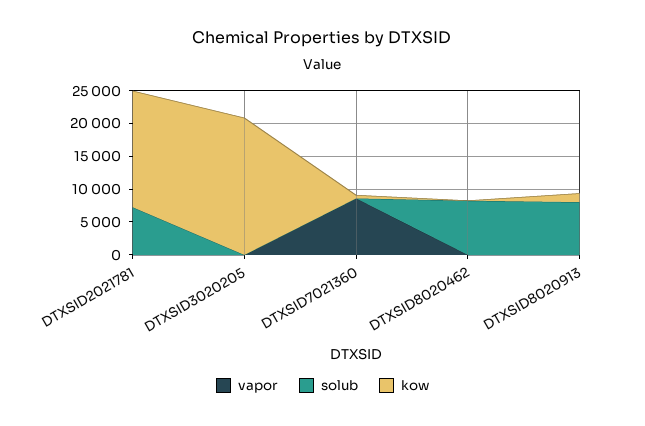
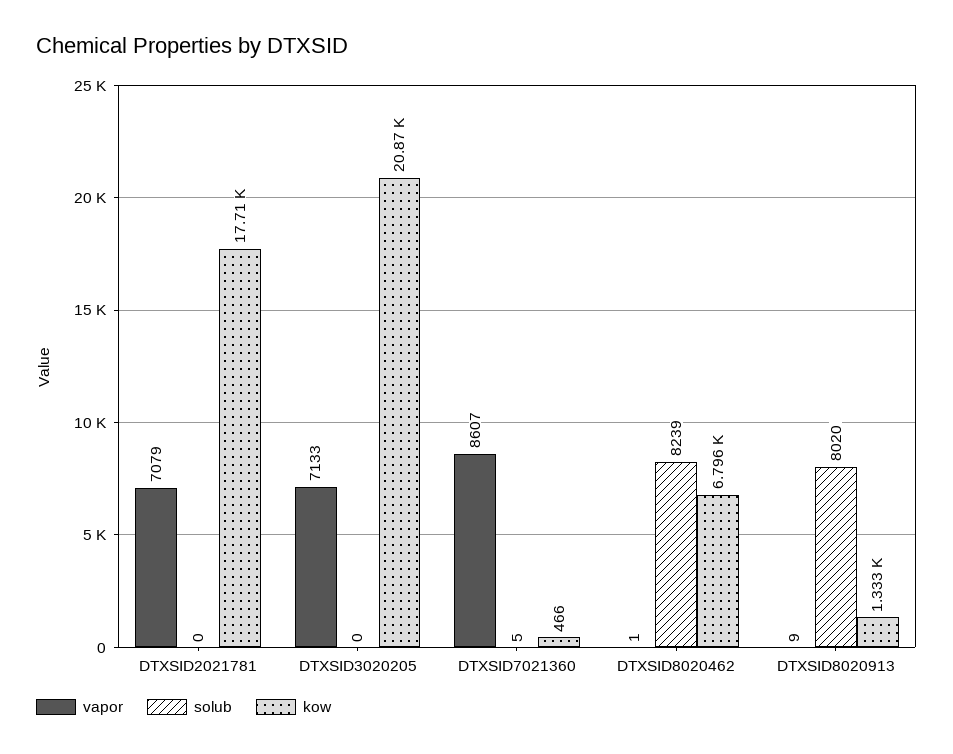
vapor, DTXSID2021781: 0 -> 7079
solub, DTXSID2021781: 7500 -> 0
vapor, DTXSID3020205: 0 -> 7133
kow, DTXSID8020462: 0 -> 6796

